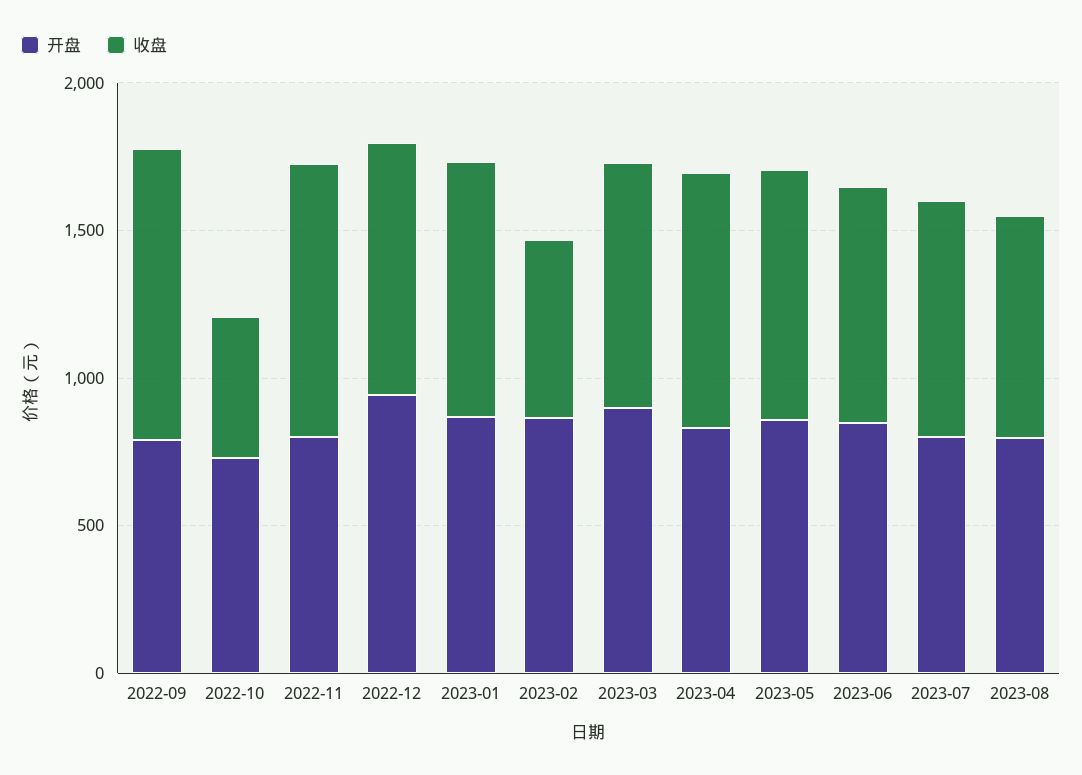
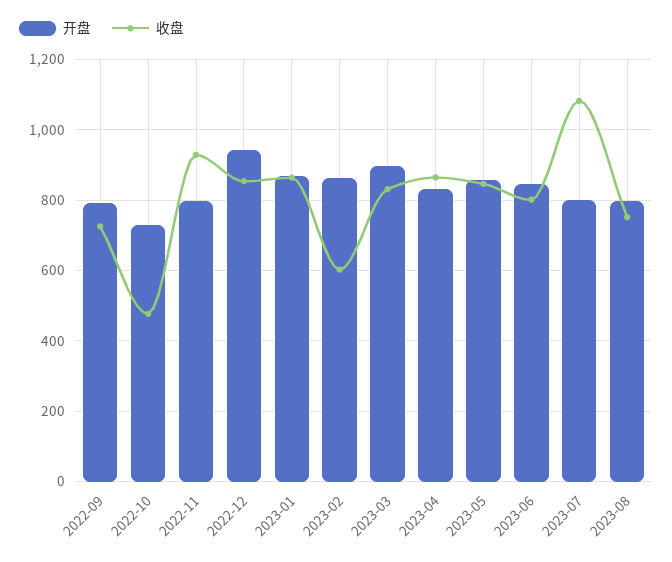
收盘, 2022-09: 1000 -> 720
收盘, 2023-07: 800 -> 1080

